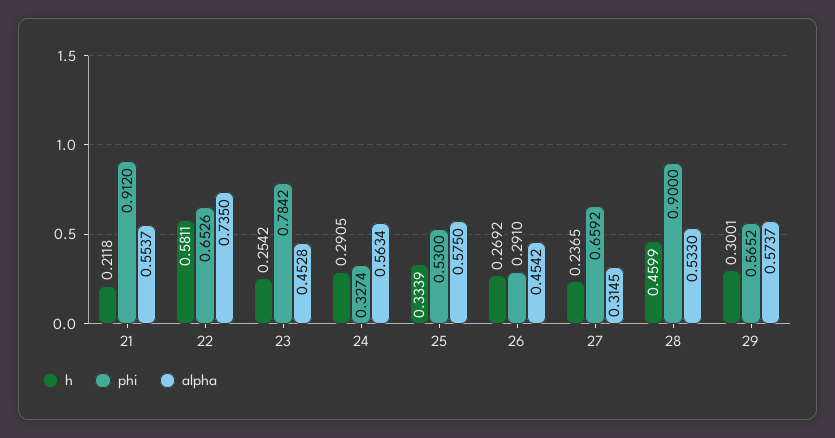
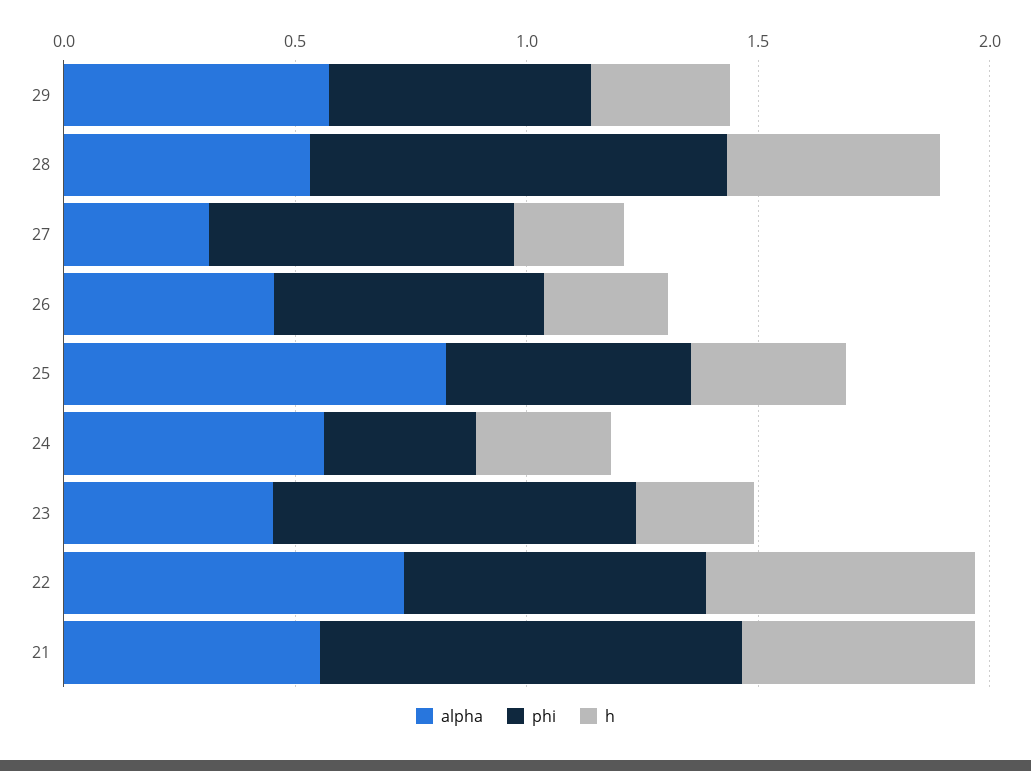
h, 21: 0.2118 -> 0.5
alpha, 25: 0.575 -> 0.8
phi, 26: 0.291 -> 0.6

